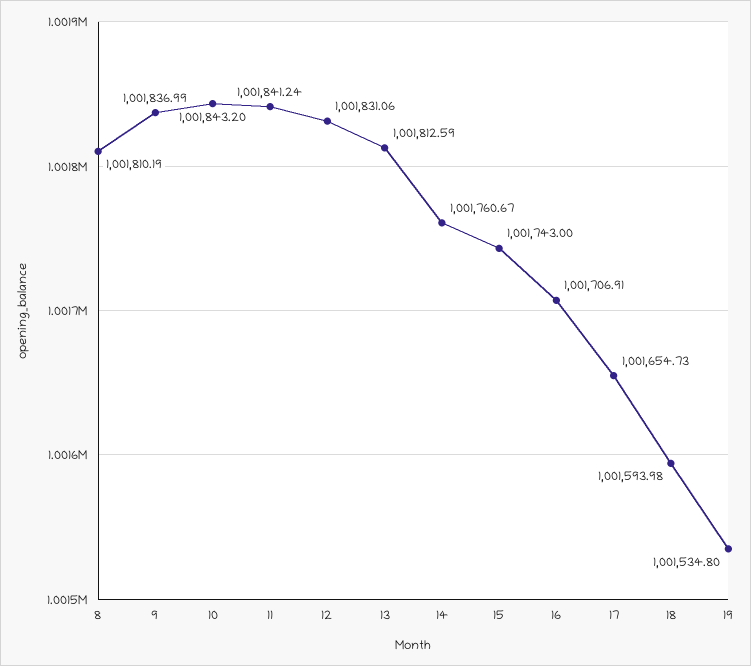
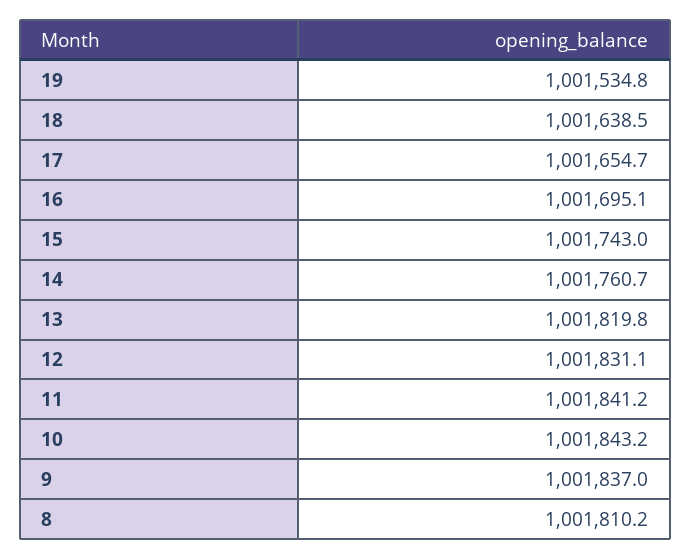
13: 1001812.59 -> 1001819.8
16: 1001706.91 -> 1001695.1
18: 1001593.98 -> 1001638.5

